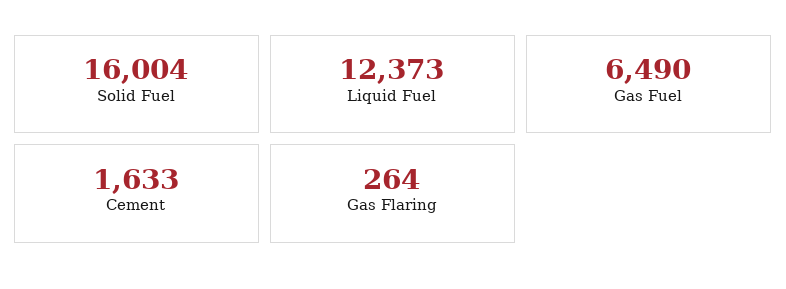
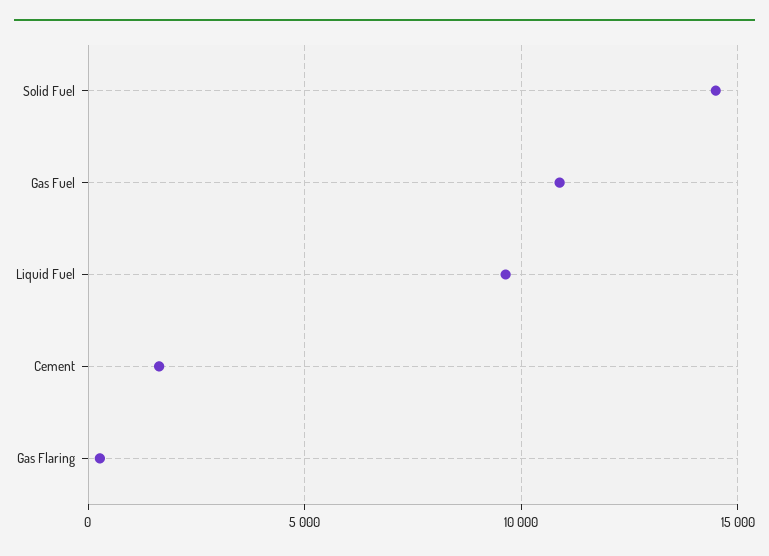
Solid Fuel: 16004 -> 14500
Liquid Fuel: 12373 -> 9500
Gas Fuel: 6490 -> 11000

